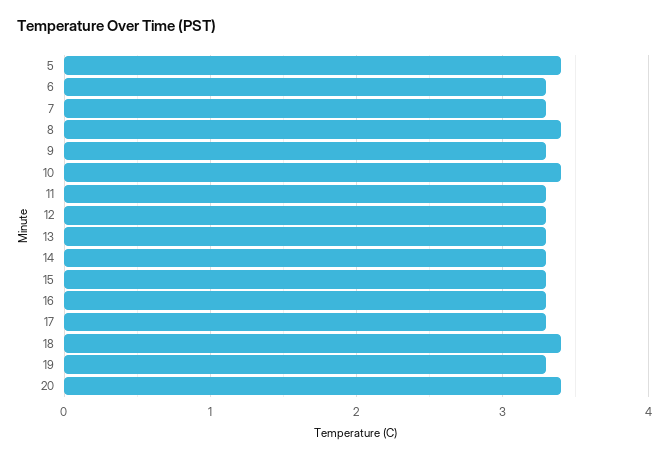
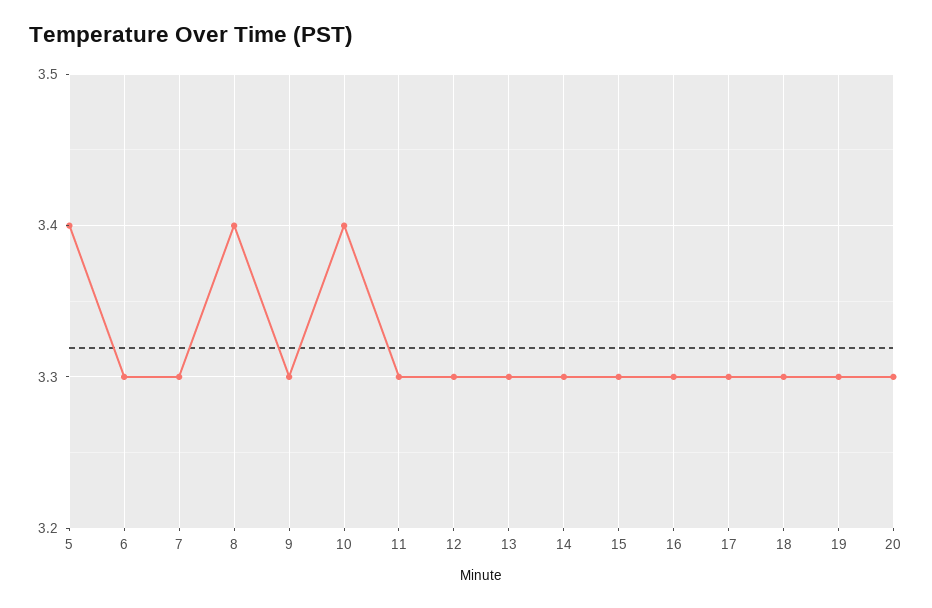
18: 3.4 -> 3.3
20: 3.4 -> 3.3

